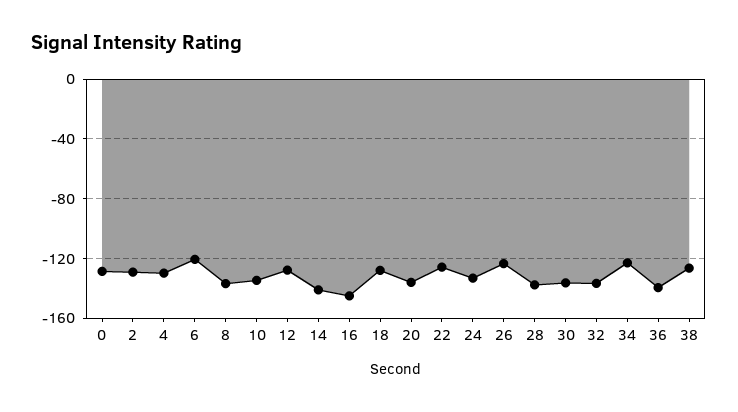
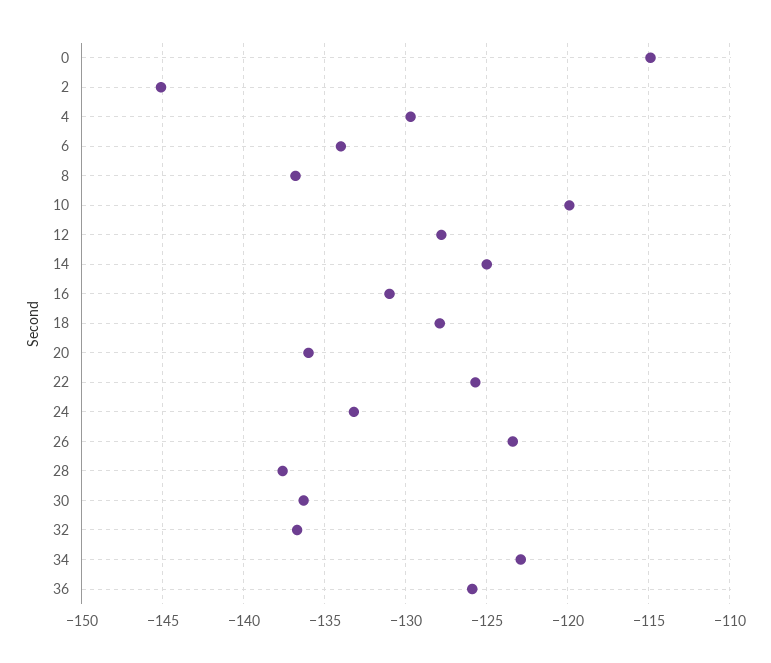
0: -130 -> -115
2: -130 -> -145
6: -120 -> -134
10: -135 -> -120
14: -140 -> -125
16: -145 -> -131
36: -140 -> -126
38: -125 -> none

